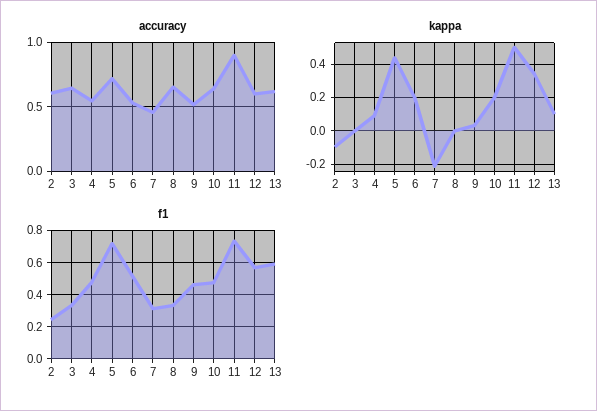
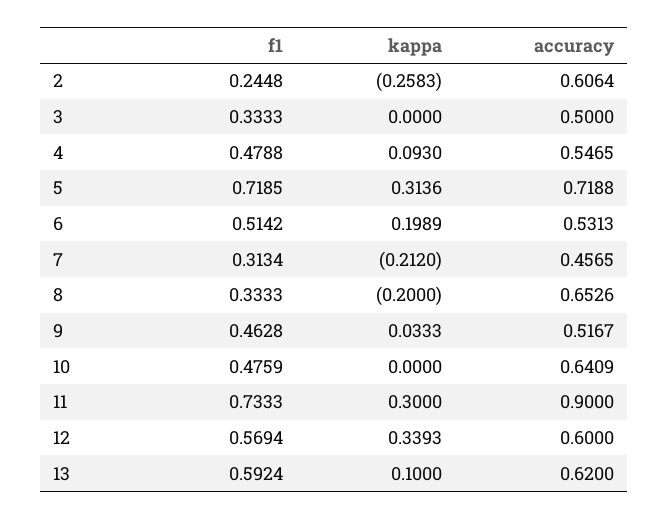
accuracy, 3: 0.65 -> 0.5
kappa, 2: -0.1 -> -0.2583
kappa, 5: 0.45 -> 0.3136
kappa, 8: 0 -> -0.2
kappa, 10: 0.2 -> 0
kappa, 11: 0.5 -> 0.3

